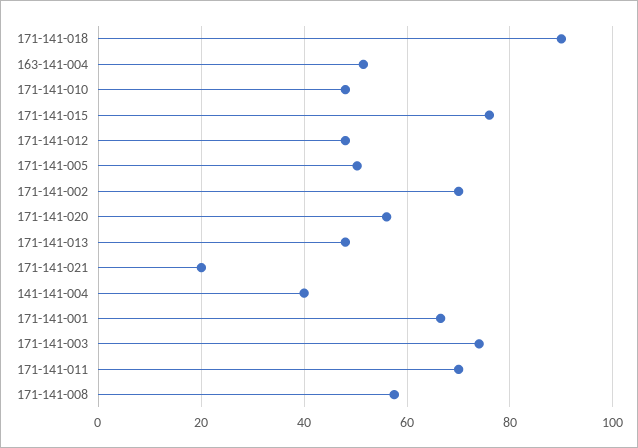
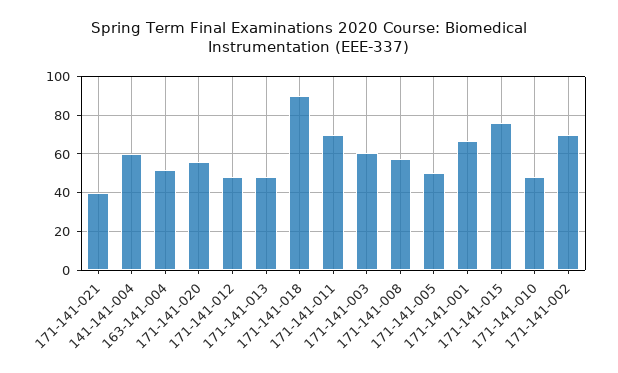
171-141-021: 20 -> 40
141-141-004: 40 -> 60
171-141-003: 74 -> 60

